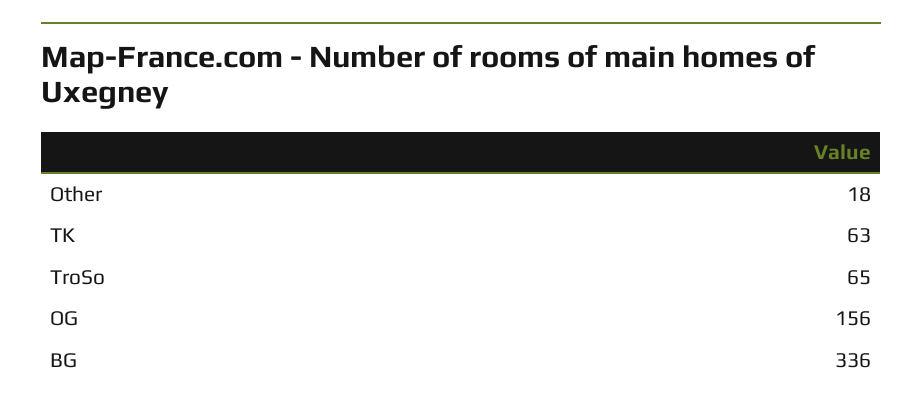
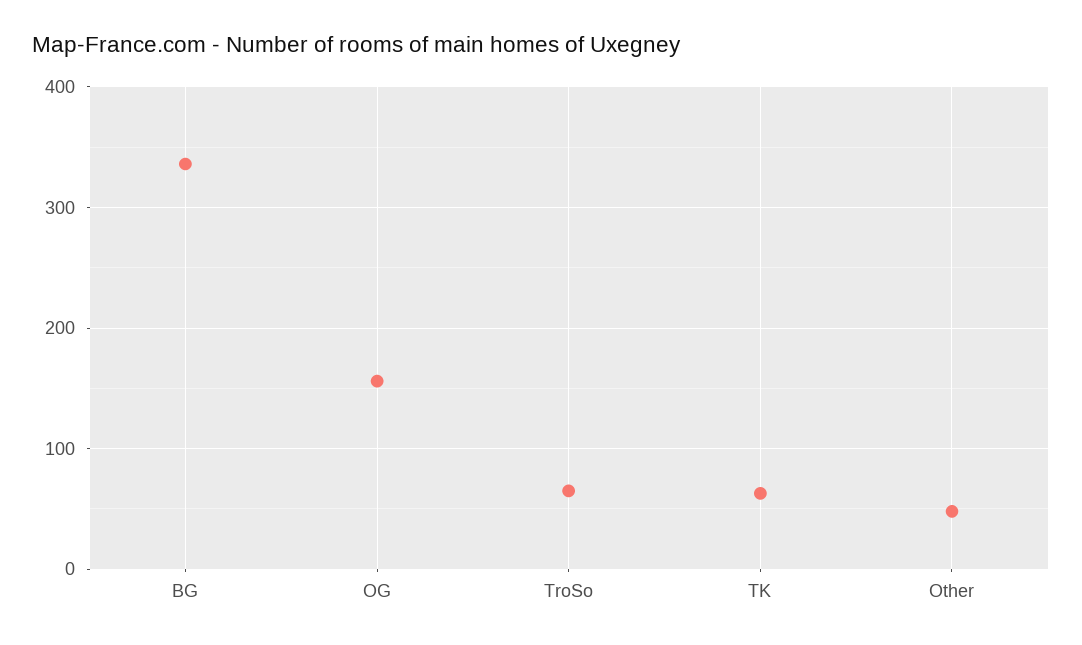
Other: 18 -> 50

